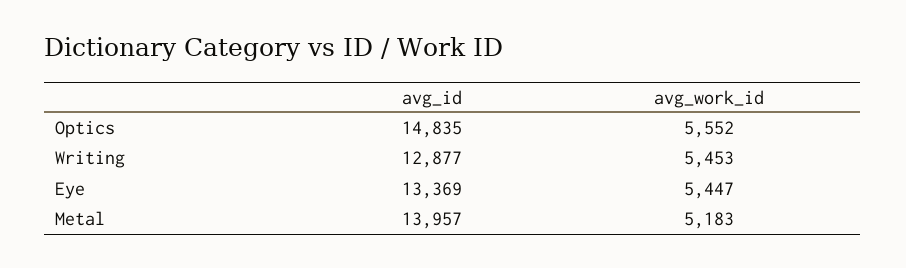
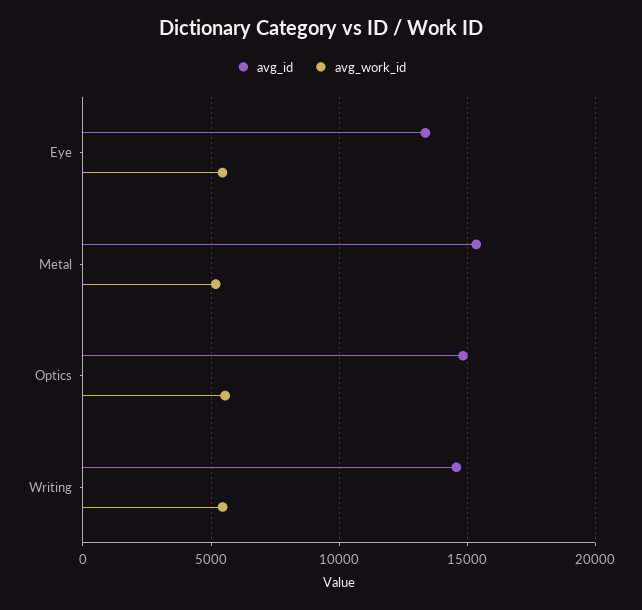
avg_id, Writing: 12877 -> 14500
avg_id, Metal: 13957 -> 15500

